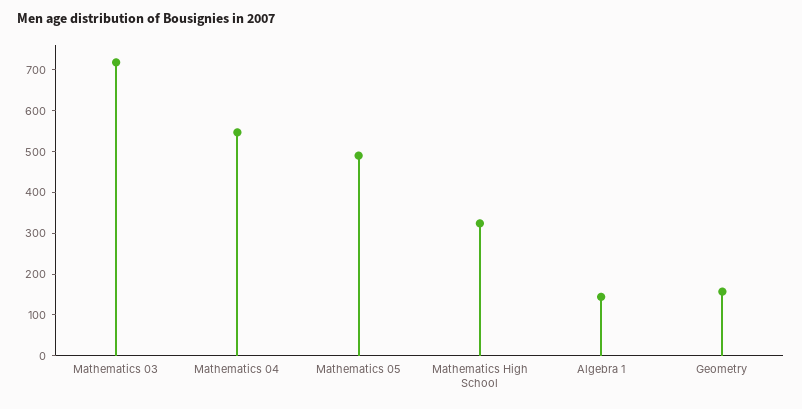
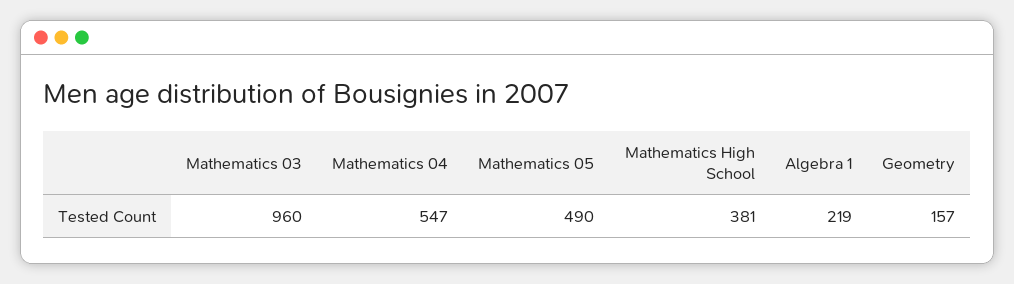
Mathematics 03: 720 -> 960
Mathematics High School: 320 -> 381
Algebra 1: 140 -> 219

